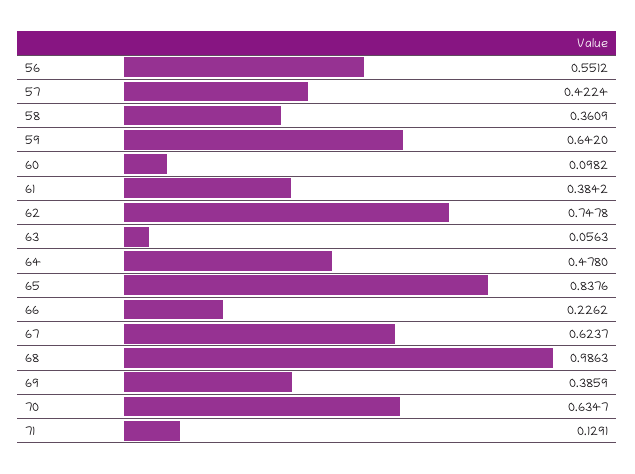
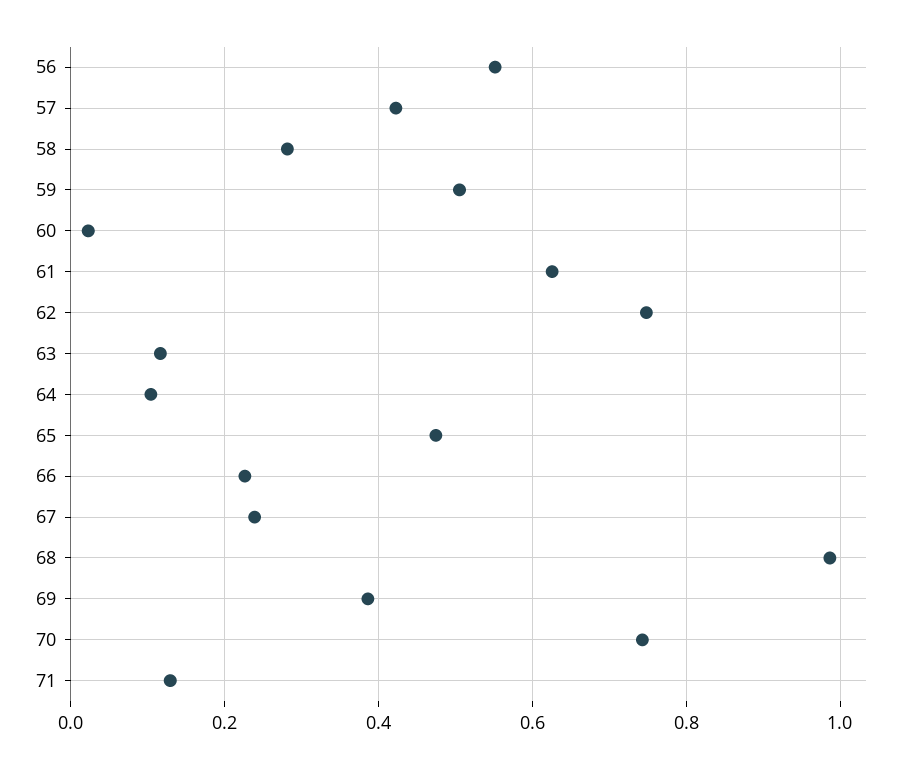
58: 0.3609 -> 0.28
59: 0.642 -> 0.5
60: 0.0982 -> 0.02
61: 0.3842 -> 0.62
63: 0.0563 -> 0.12
64: 0.478 -> 0.1
65: 0.8376 -> 0.48
67: 0.6237 -> 0.24
70: 0.6347 -> 0.74

